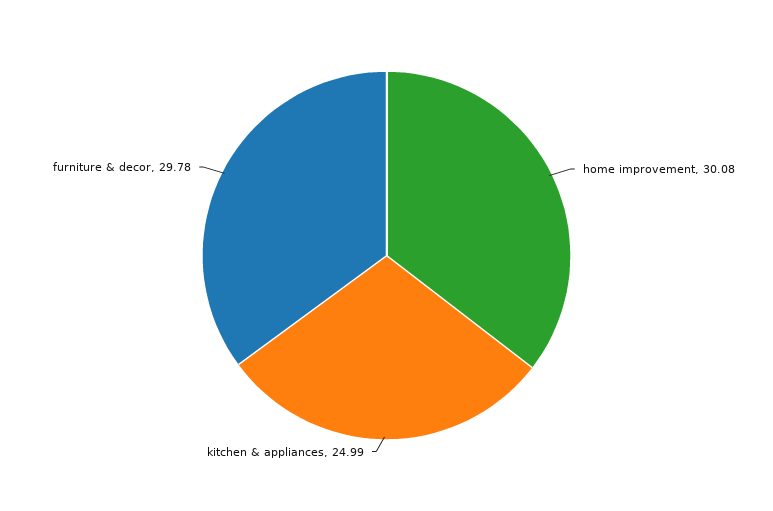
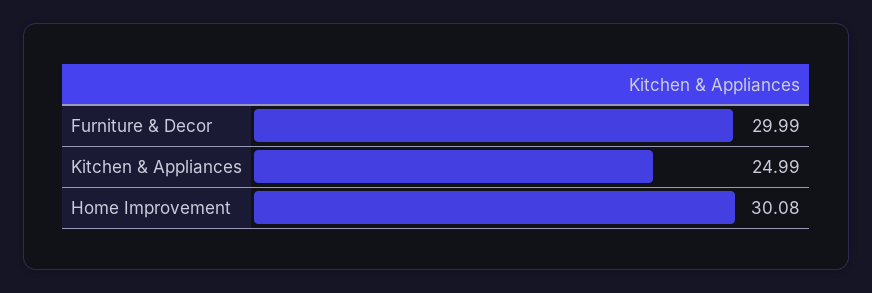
furniture & decor: 29.78 -> 29.99

